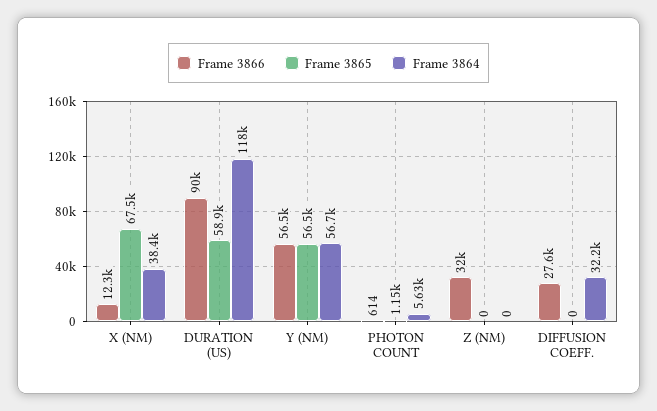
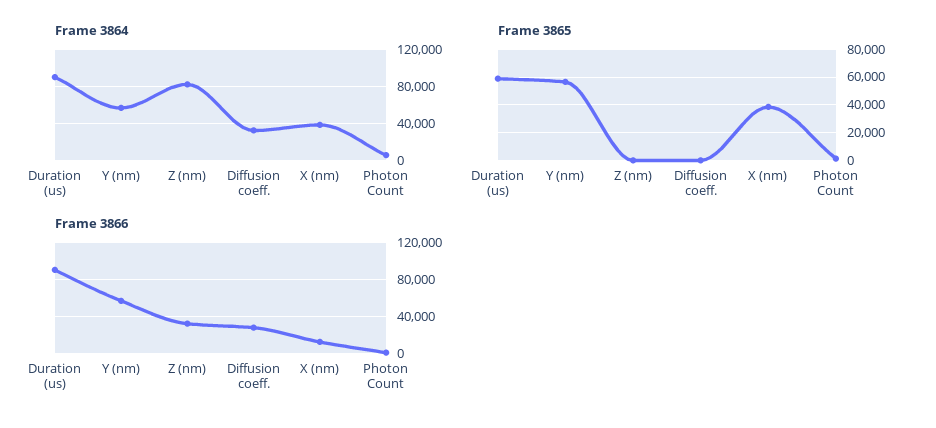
Frame 3865, X (NM): 67500 -> 40000
Frame 3864, DURATION (US): 118000 -> 90000
Frame 3864, Z (NM): 0 -> 80000

